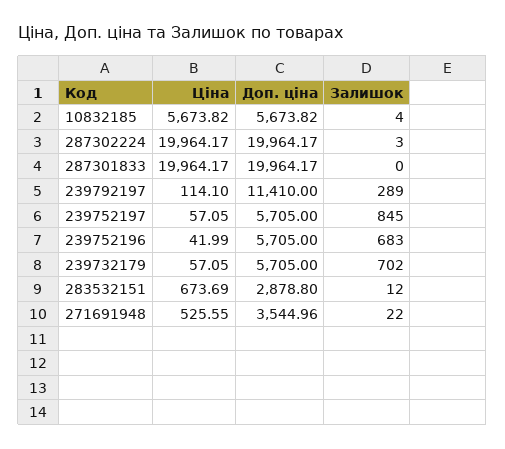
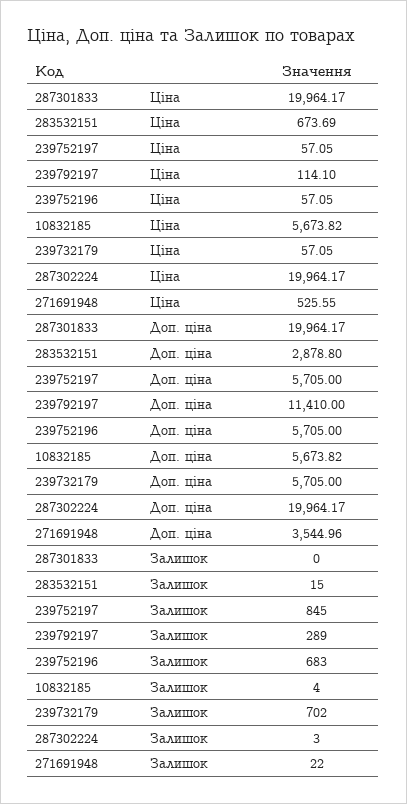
Ціна, 239752196: 41.99 -> 57.05
Залишок, 283532151: 12 -> 15

